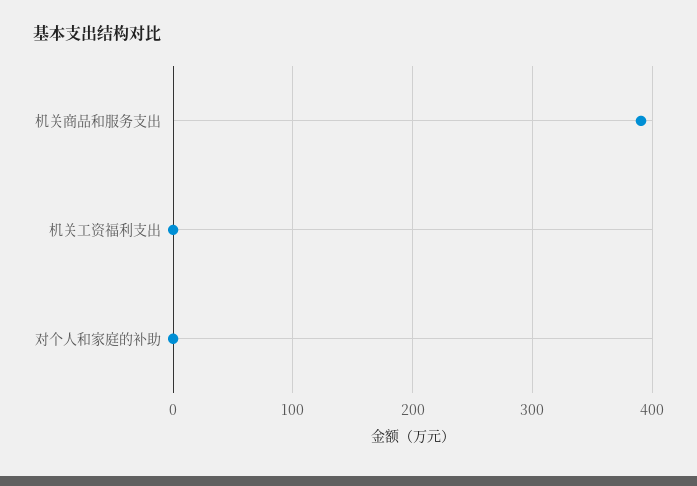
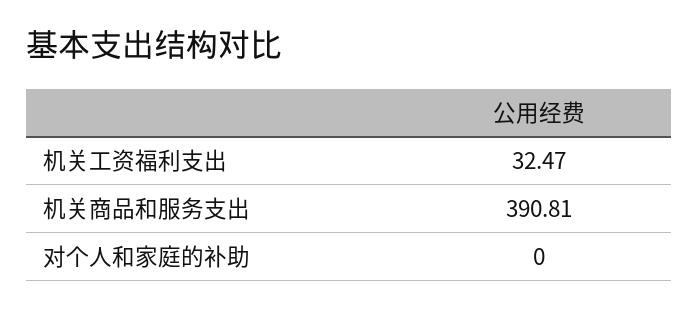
机关工资福利支出: 0 -> 32.47

